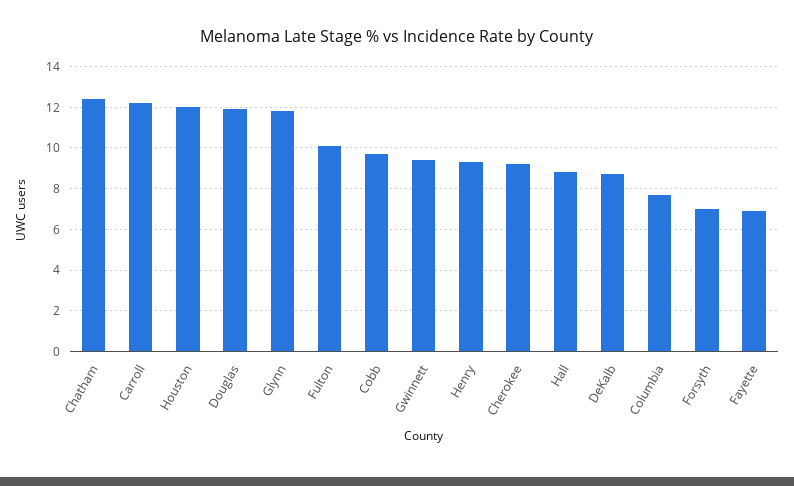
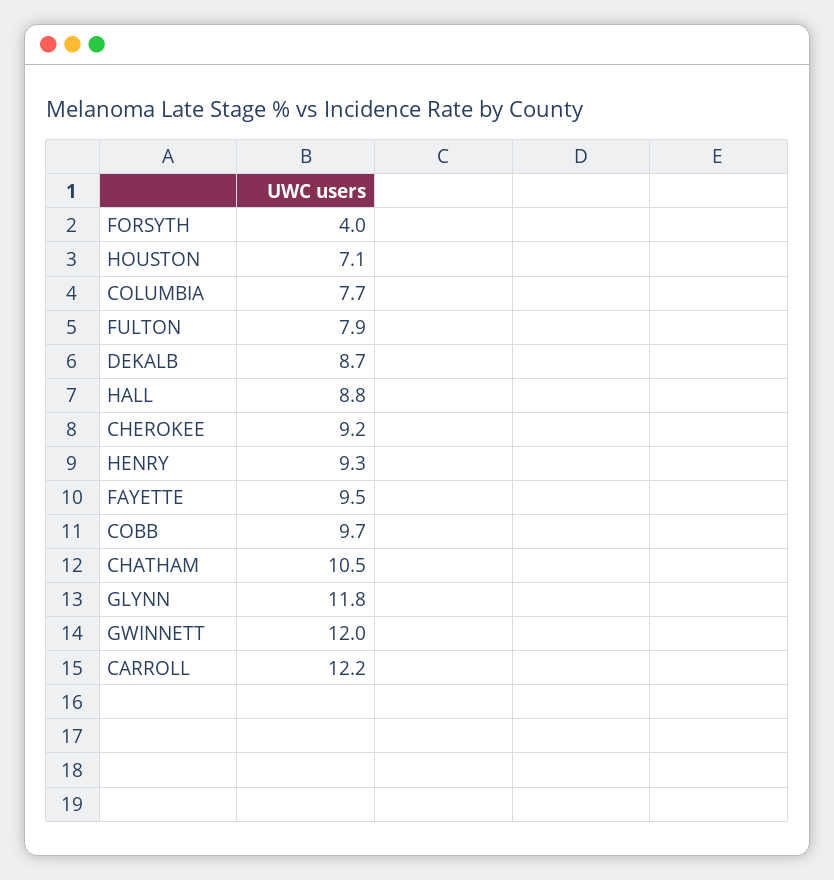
Chatham: 12.5 -> 10.5
Houston: 12 -> 7.1
Douglas: 12 -> none
Fulton: 10 -> 7.9
Gwinnett: 9.5 -> 12
Forsyth: 7 -> 4
Fayette: 7 -> 9.5

